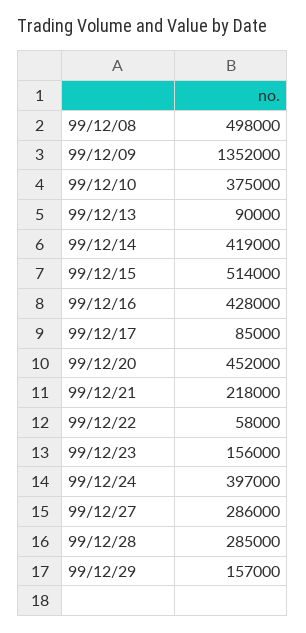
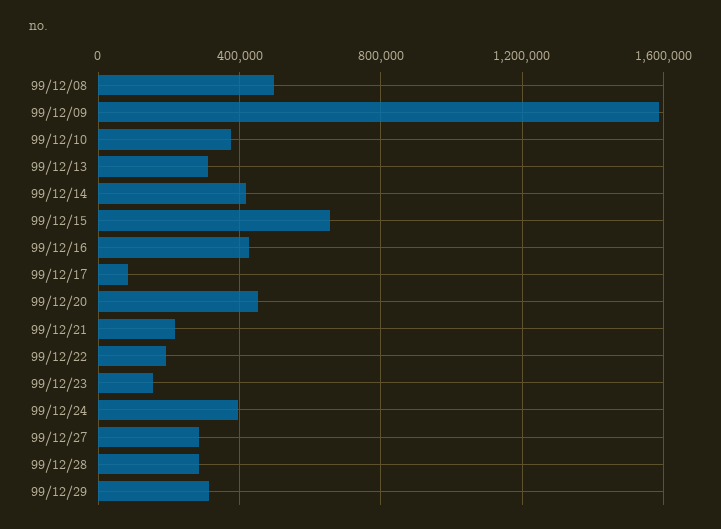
99/12/09: 1352000 -> 1600000
99/12/13: 90000 -> 300000
99/12/15: 514000 -> 650000
99/12/22: 58000 -> 200000
99/12/29: 157000 -> 300000

